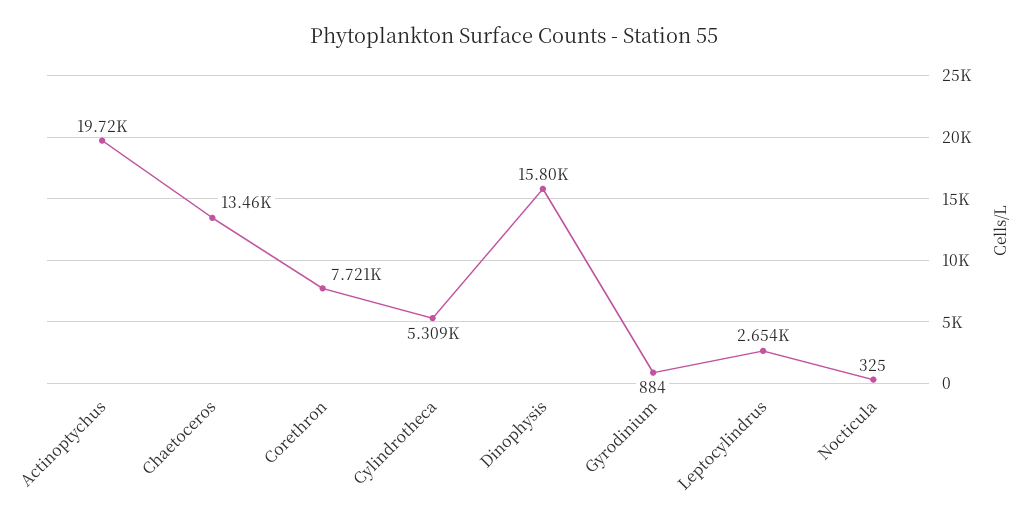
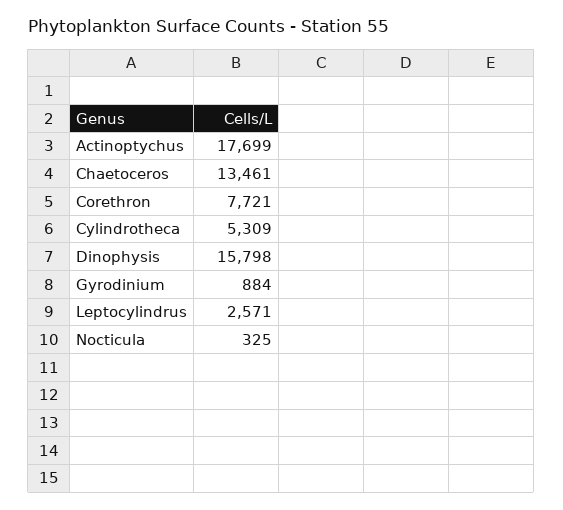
Actinoptychus: 19720 -> 17699
Leptocylindrus: 2654 -> 2571

